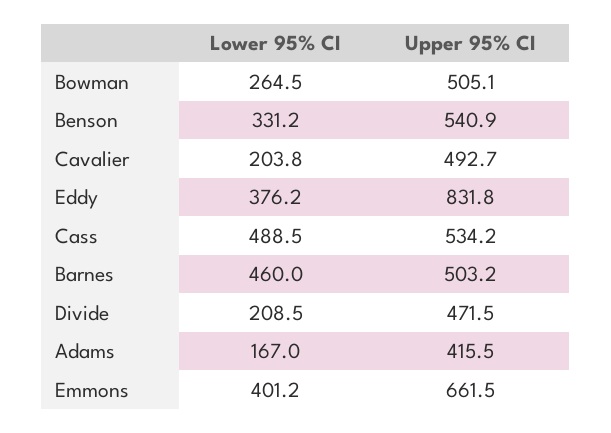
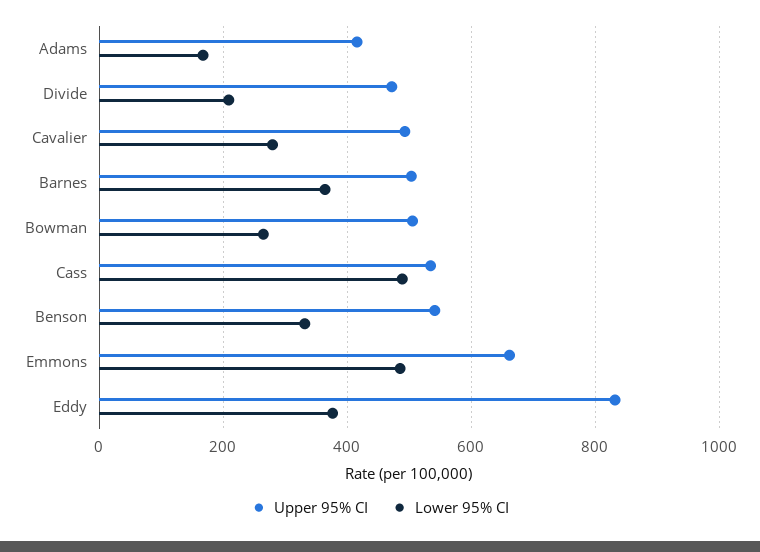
Lower 95% CI, Cavalier: 203.8 -> 280
Lower 95% CI, Barnes: 460 -> 360
Lower 95% CI, Emmons: 401.2 -> 480

